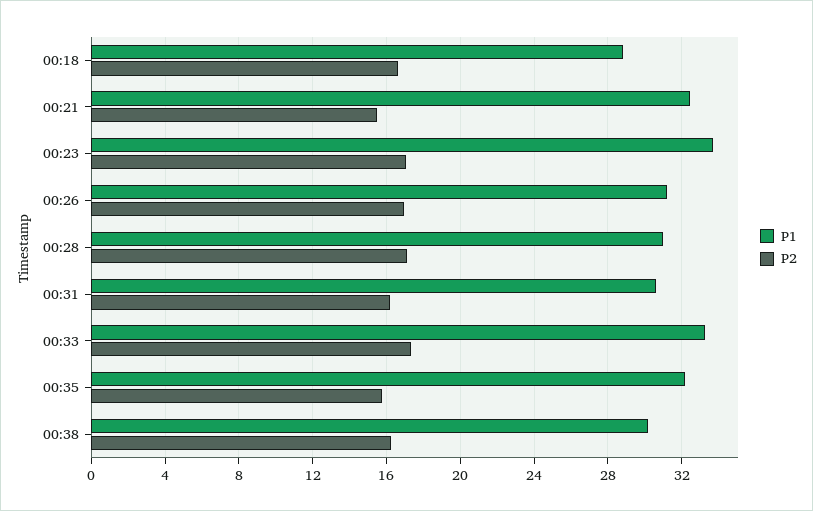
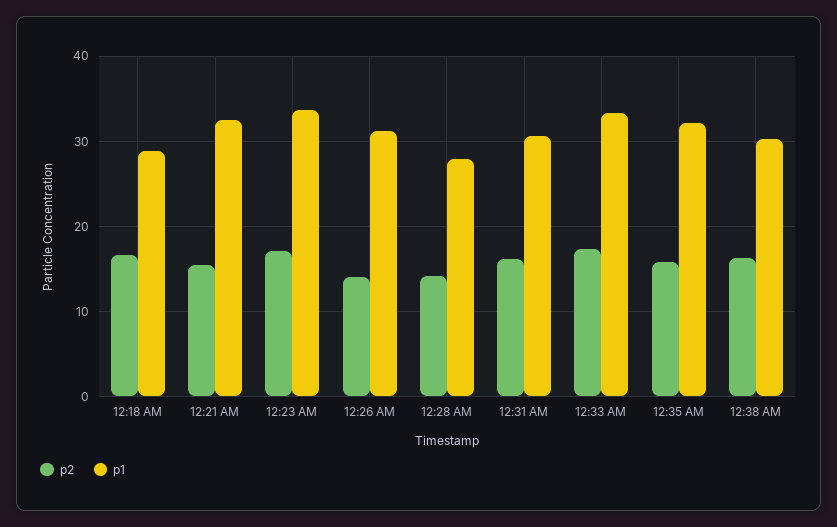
P2, 00:26: 17 -> 14
P1, 00:28: 31 -> 28
P2, 00:28: 17 -> 14

